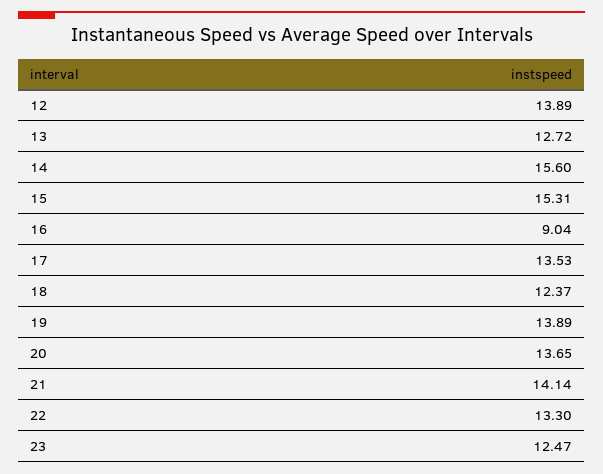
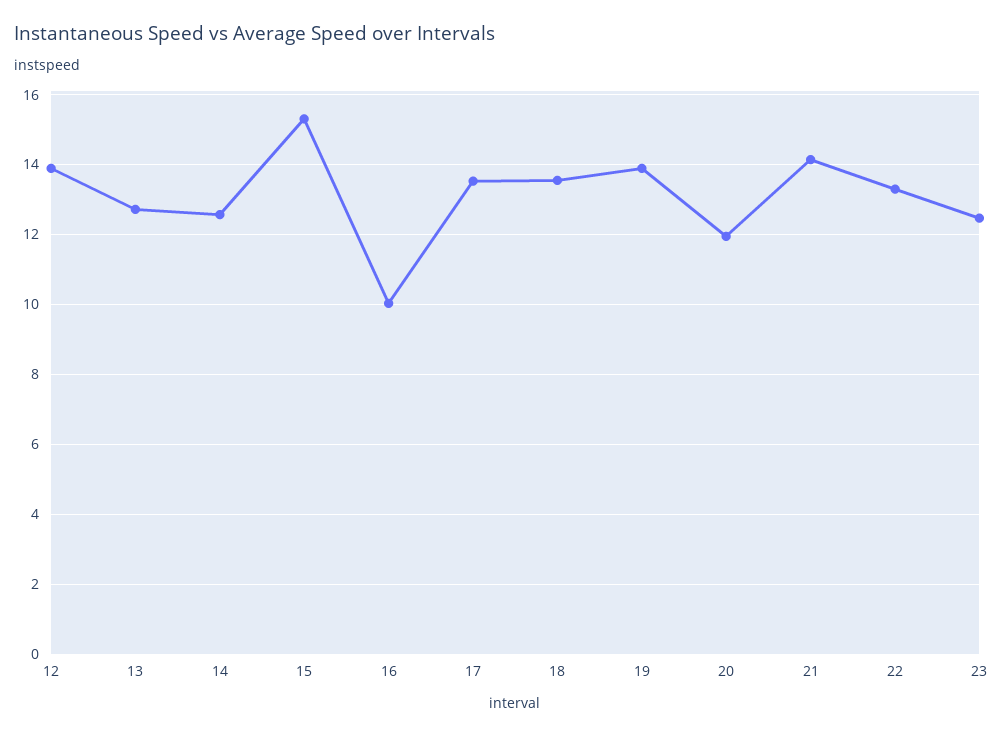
14: 15.6 -> 12.6
16: 9.04 -> 10
18: 12.37 -> 13.6
20: 13.65 -> 12

